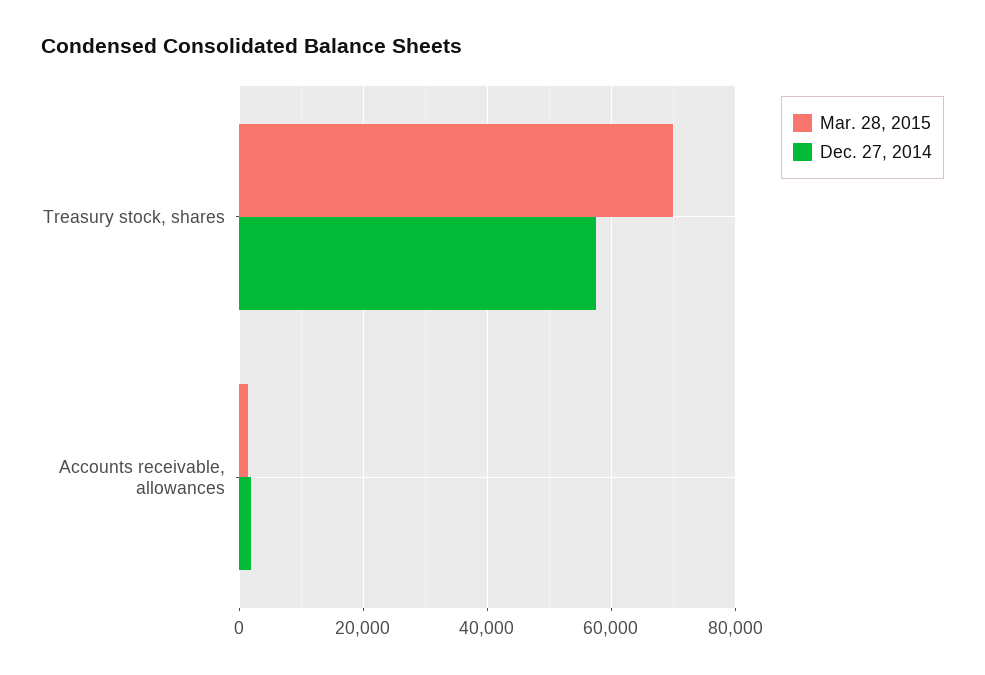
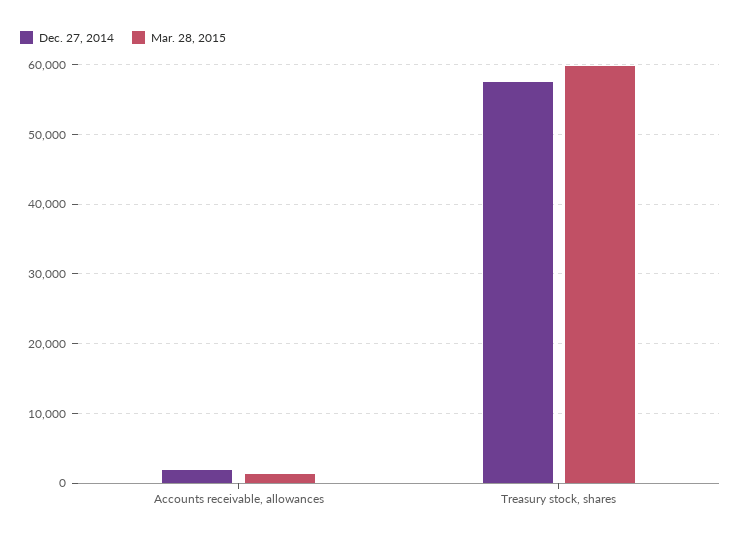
Mar. 28, 2015, Treasury stock, shares: 70000 -> 60000

